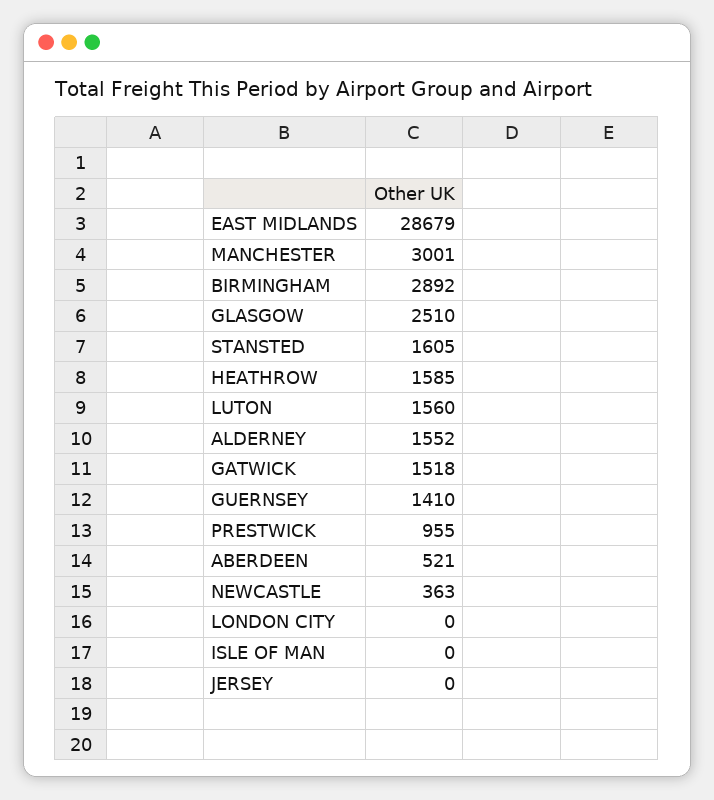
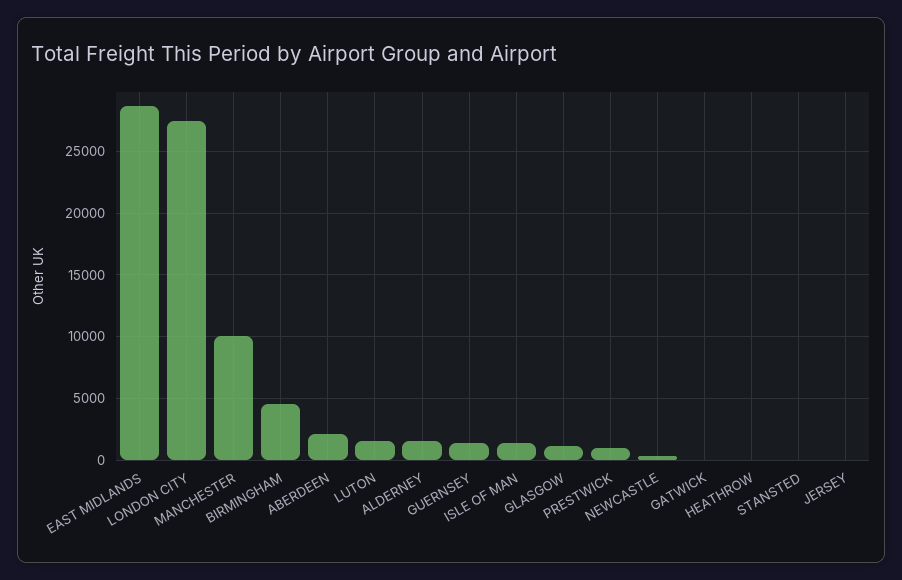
MANCHESTER: 3001 -> 10000
BIRMINGHAM: 2892 -> 4500
GLASGOW: 2510 -> 1000
STANSTED: 1605 -> 0
HEATHROW: 1585 -> 0
GATWICK: 1518 -> 0
ABERDEEN: 521 -> 2000
LONDON CITY: 0 -> 27500
ISLE OF MAN: 0 -> 1500

